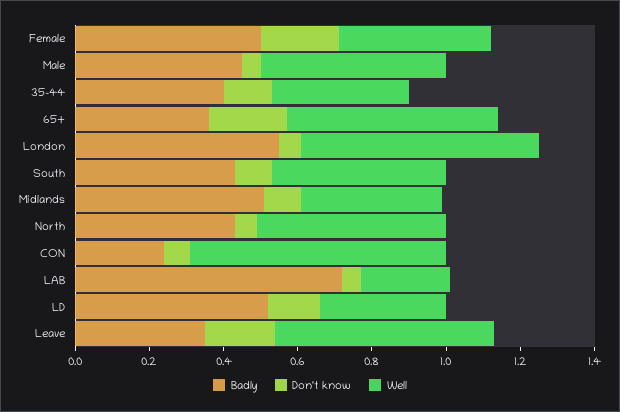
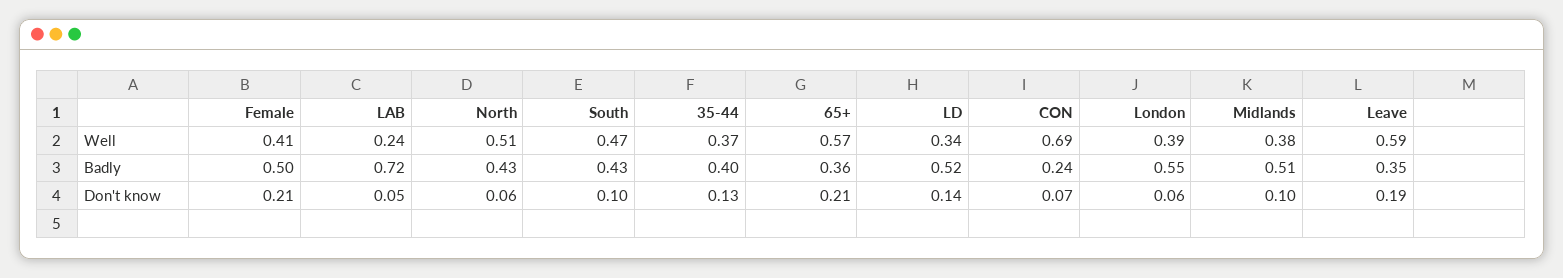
Badly, Male: 0.45 -> none
Don't know, Male: 0.05 -> none
Well, Male: 0.5 -> none
Well, London: 0.65 -> 0.39

